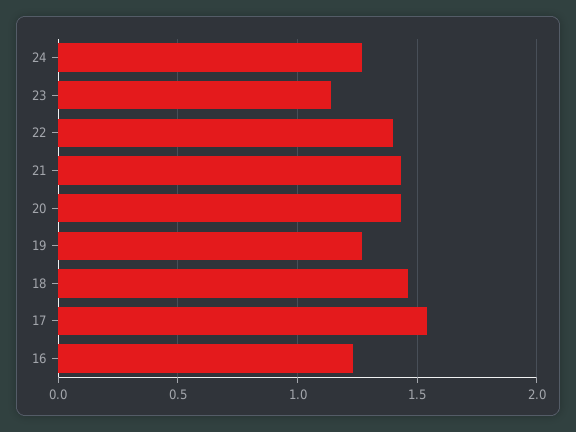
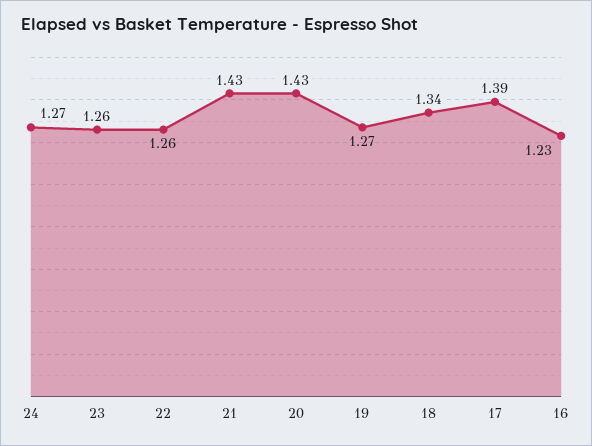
23: 1.15 -> 1.26
22: 1.4 -> 1.26
18: 1.45 -> 1.34
17: 1.55 -> 1.39

